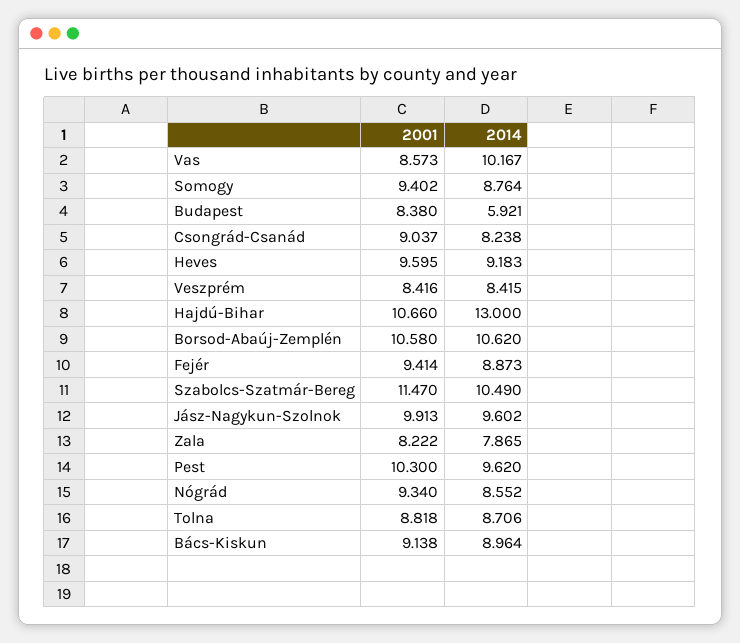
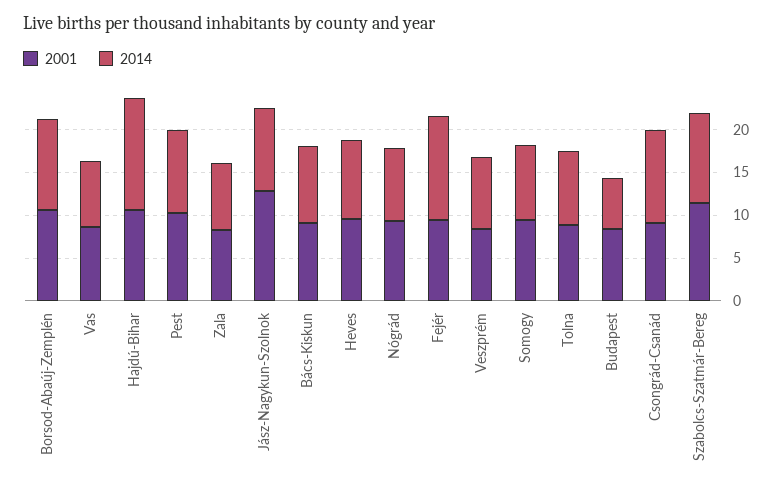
2014, Vas: 10.167 -> 8
2014, Csongrád-Csanád: 8.238 -> 11
2014, Fejér: 8.873 -> 12
2001, Jász-Nagykun-Szolnok: 9.913 -> 13

